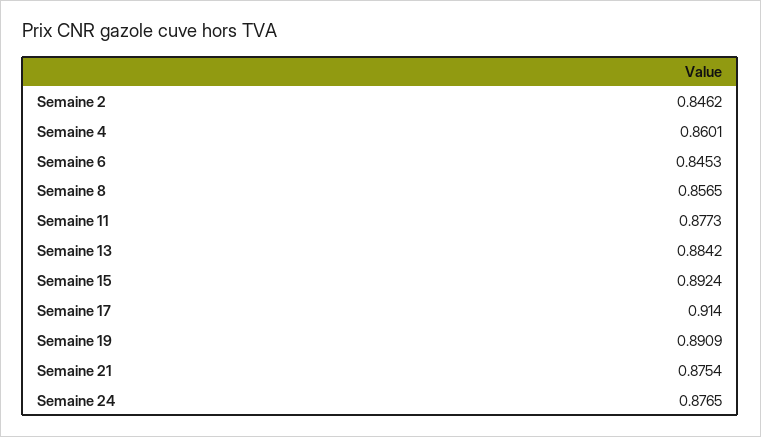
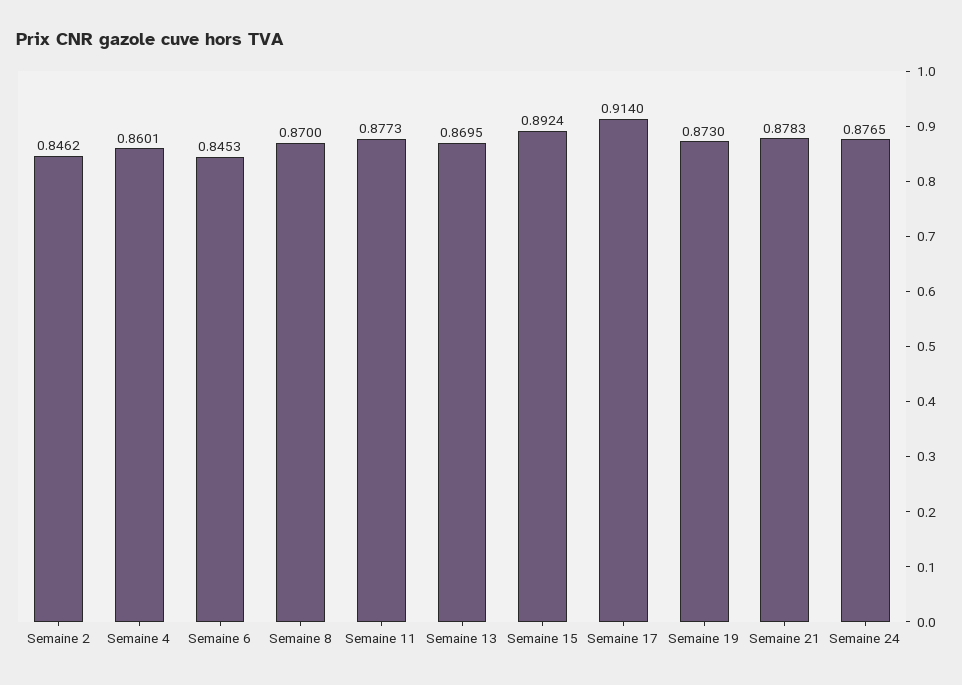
Semaine 8: 0.8565 -> 0.87
Semaine 13: 0.8842 -> 0.8695
Semaine 19: 0.8909 -> 0.873
Semaine 21: 0.8754 -> 0.8783

